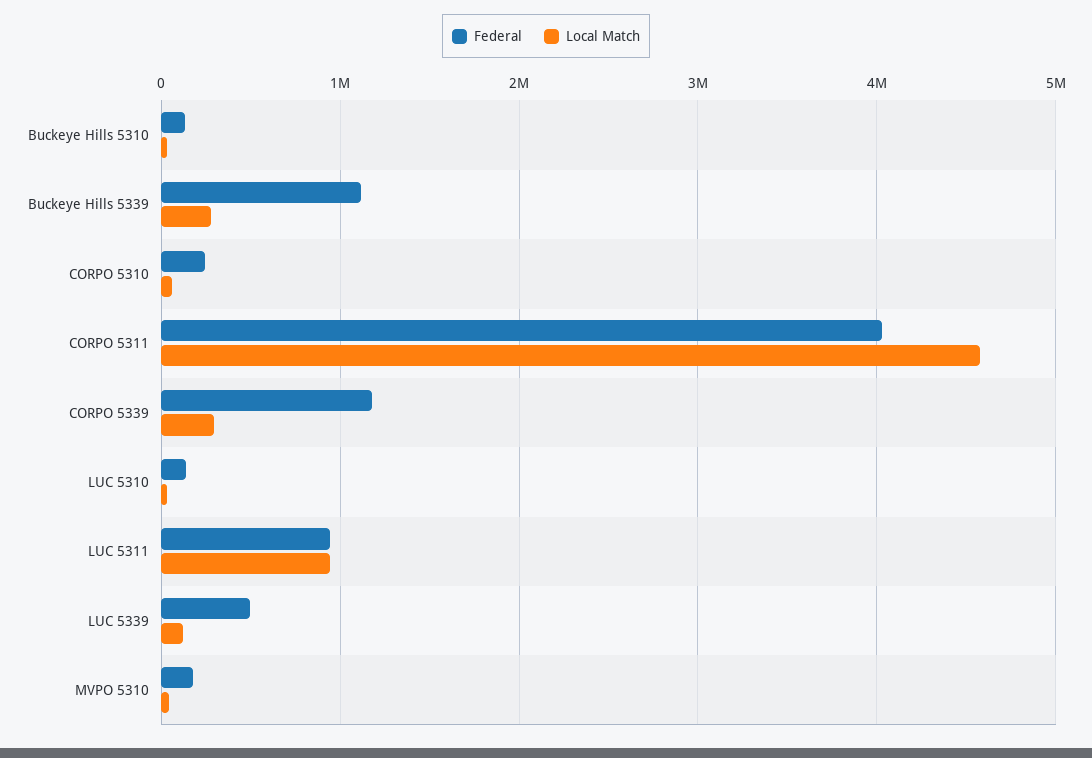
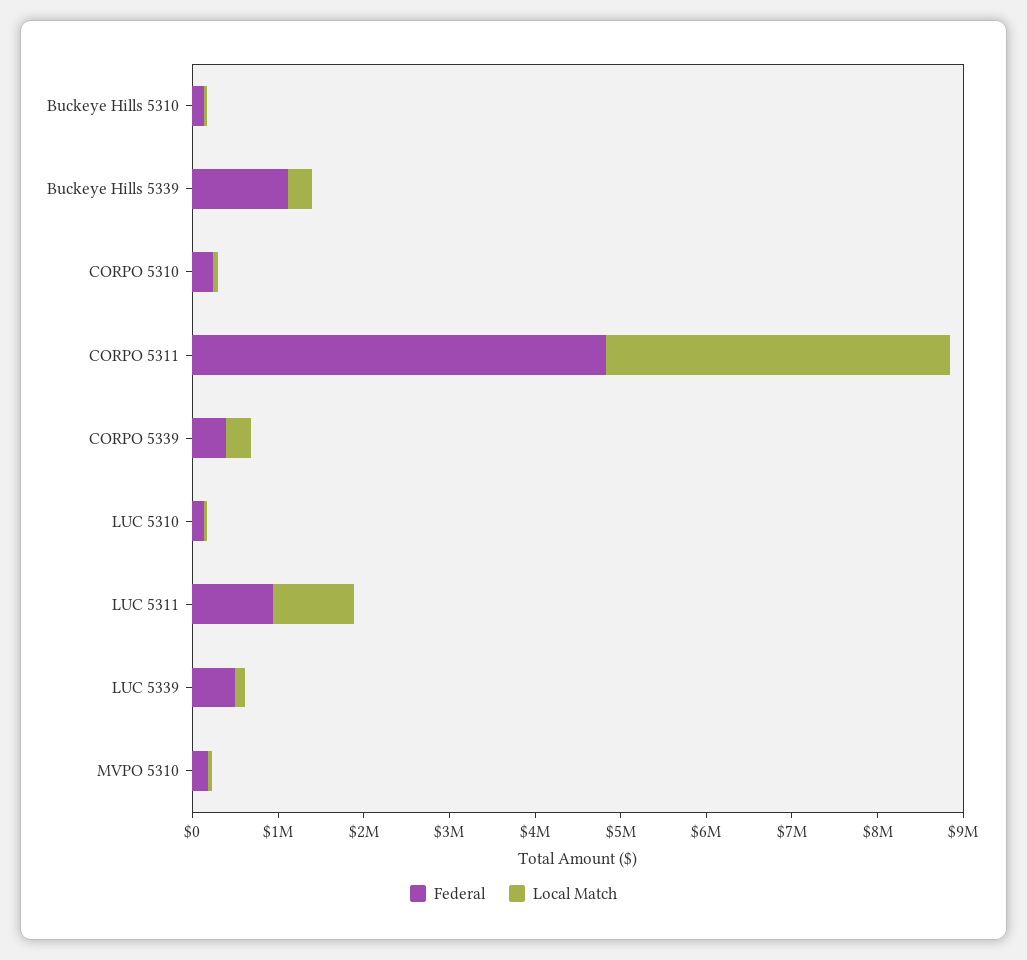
Federal, CORPO 5311: 4000000 -> 4800000
Local Match, CORPO 5311: 4600000 -> 4000000
Federal, CORPO 5339: 1200000 -> 400000

